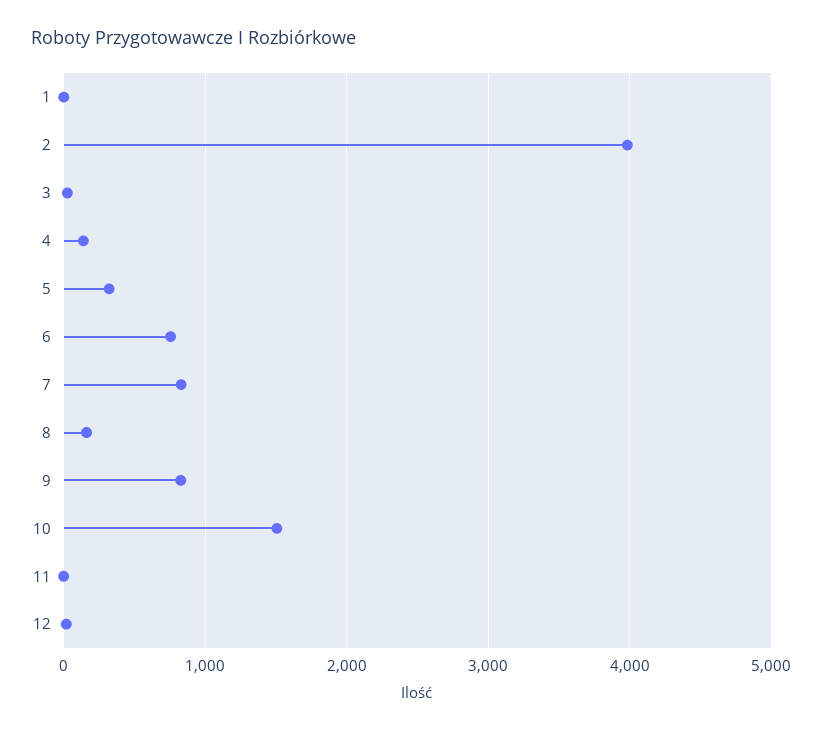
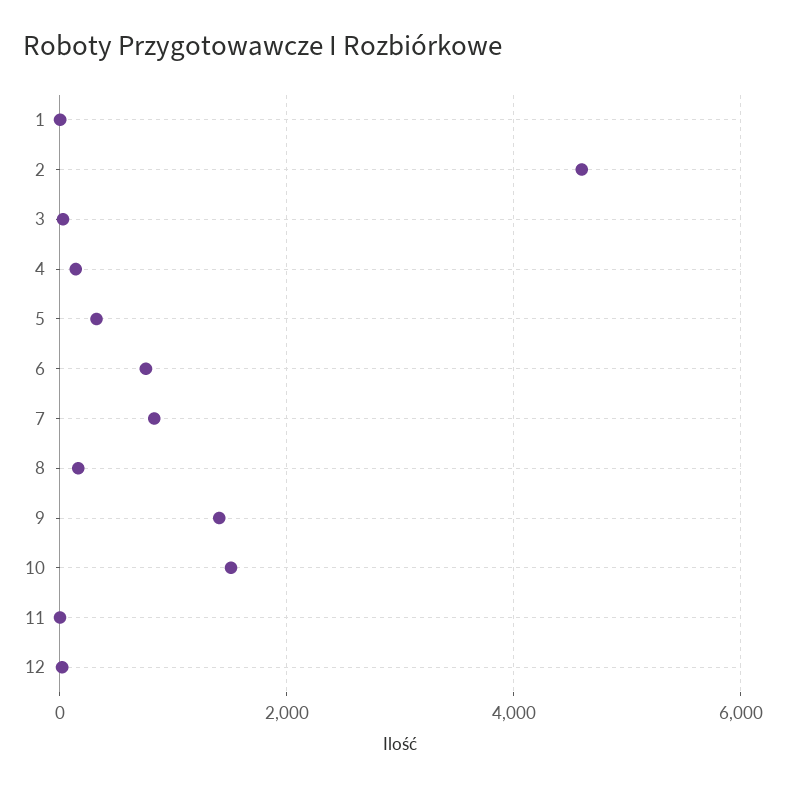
2: 4000 -> 4600
9: 800 -> 1400

